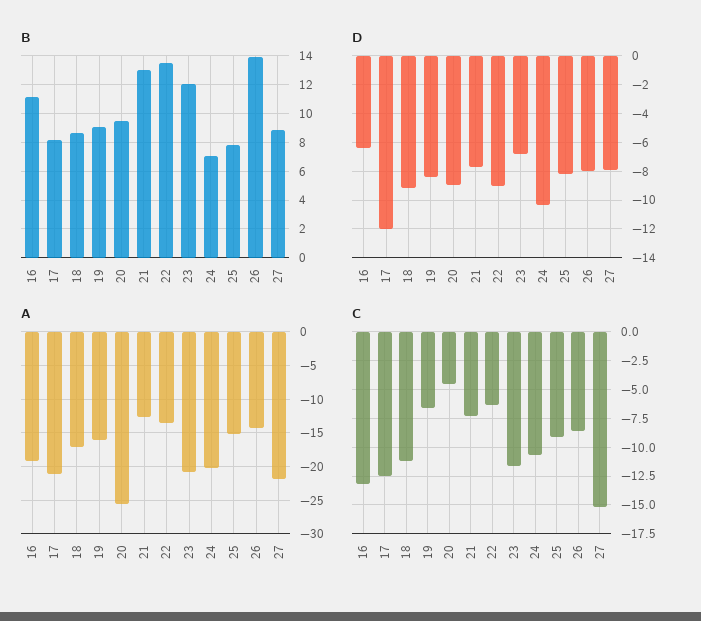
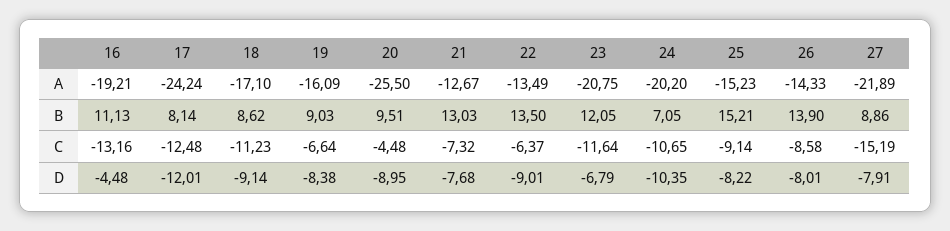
B, 25: 8 -> 15.21
D, 16: -6.5 -> -4.48
A, 17: -21 -> -24.24

